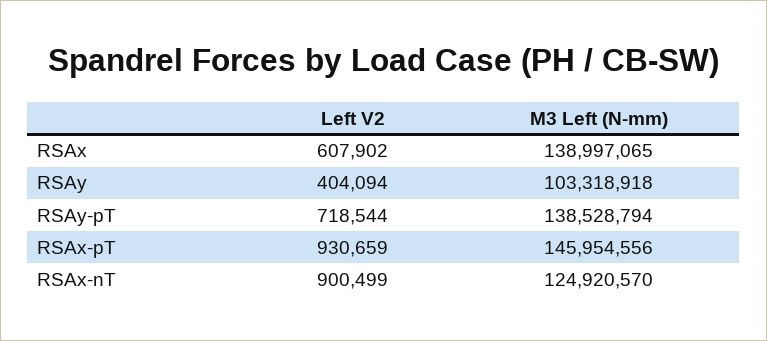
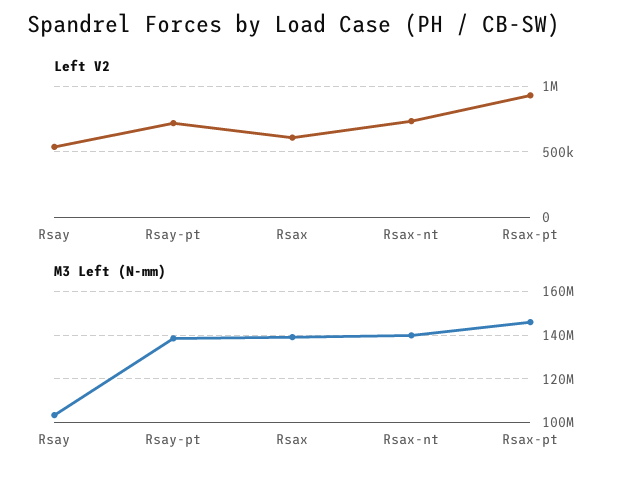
Left V2, RSAy: 404094 -> 550000
Left V2, RSAx-nT: 900499 -> 750000
M3 Left (N-mm), RSAx-nT: 124920570 -> 140000000

